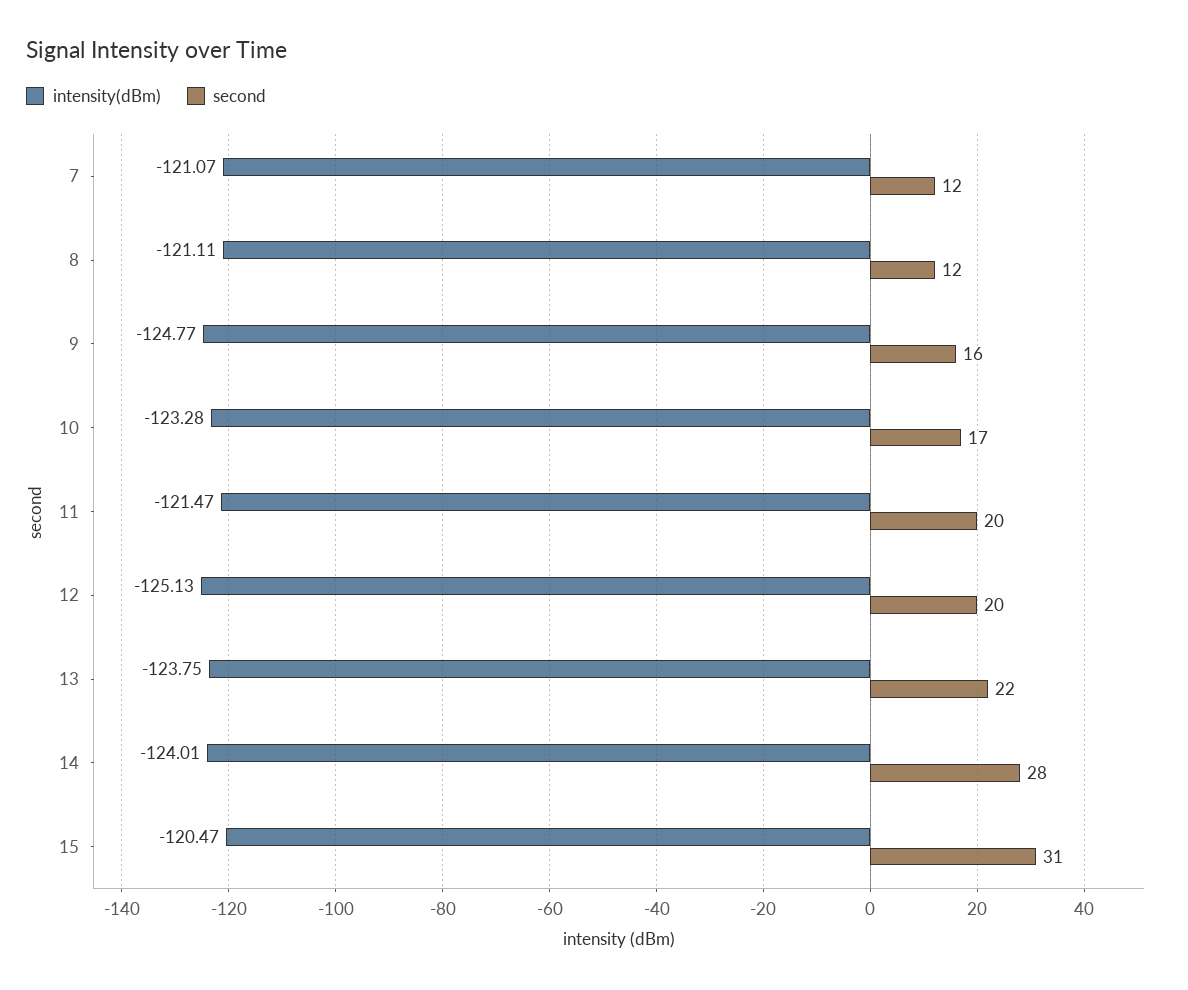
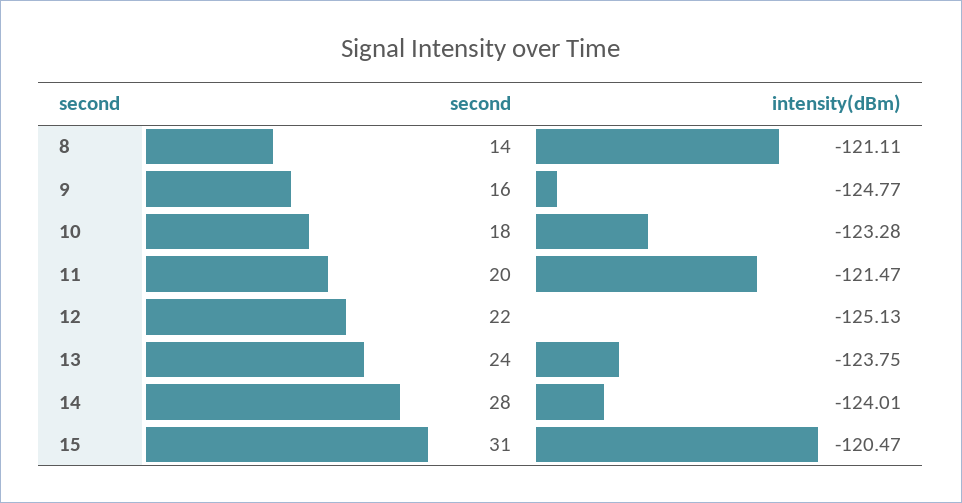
intensity(dBm), 7: -121.07 -> none
second, 7: 12 -> none
second, 8: 12 -> 14
second, 10: 17 -> 18
second, 12: 20 -> 22
second, 13: 22 -> 24

